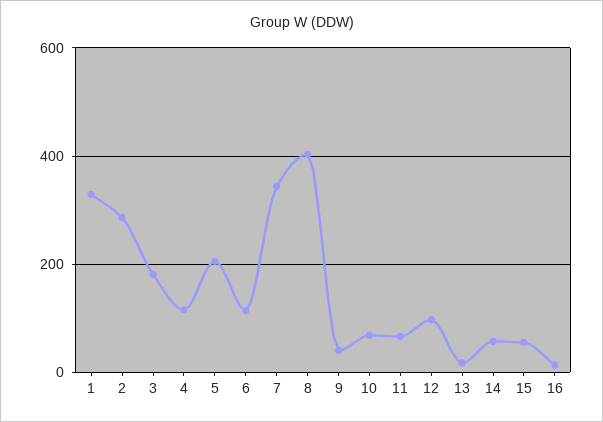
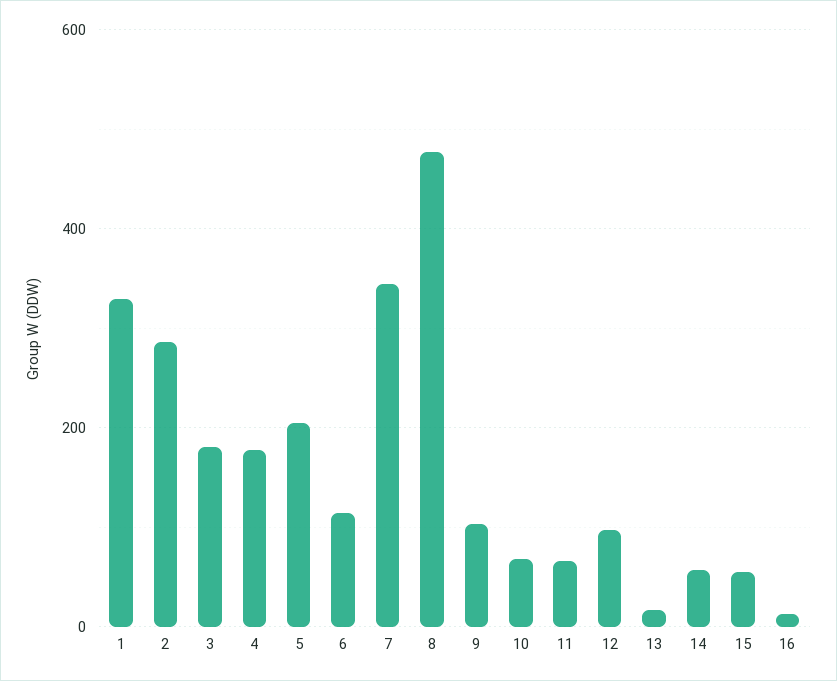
4: 120 -> 180
8: 400 -> 480
9: 40 -> 100

